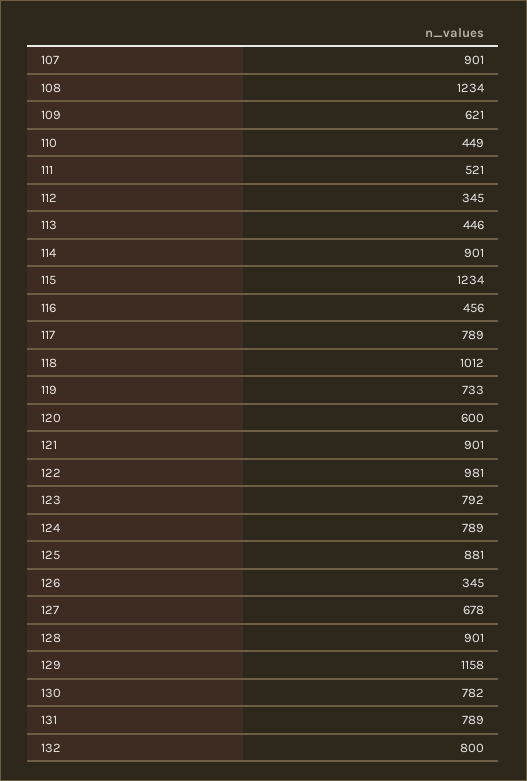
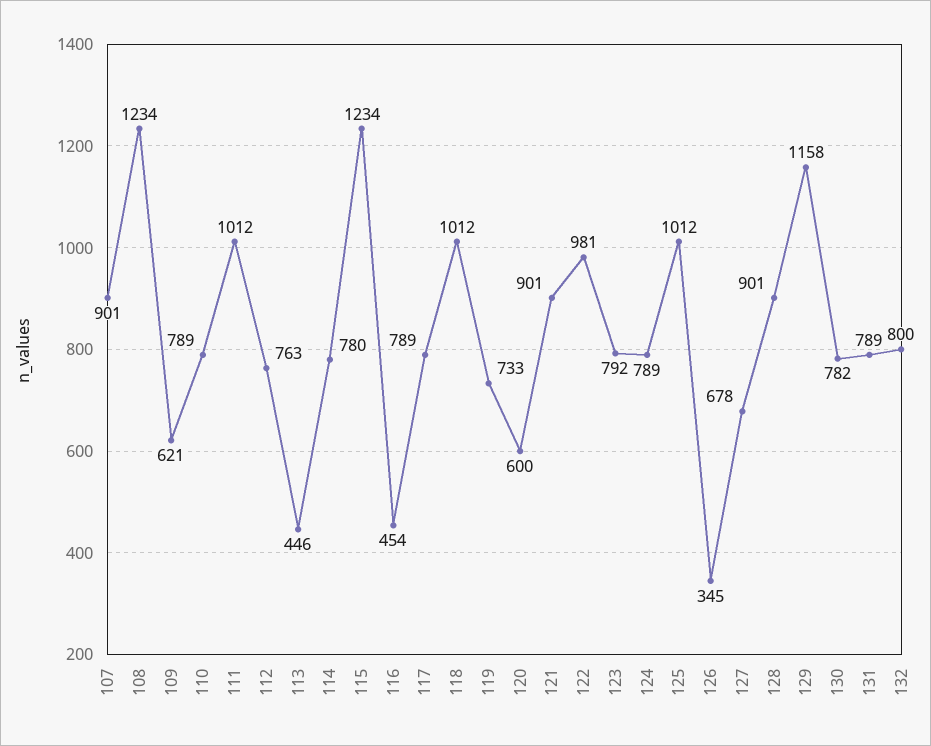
110: 449 -> 789
111: 521 -> 1012
112: 345 -> 763
114: 901 -> 780
116: 456 -> 454
125: 881 -> 1012

